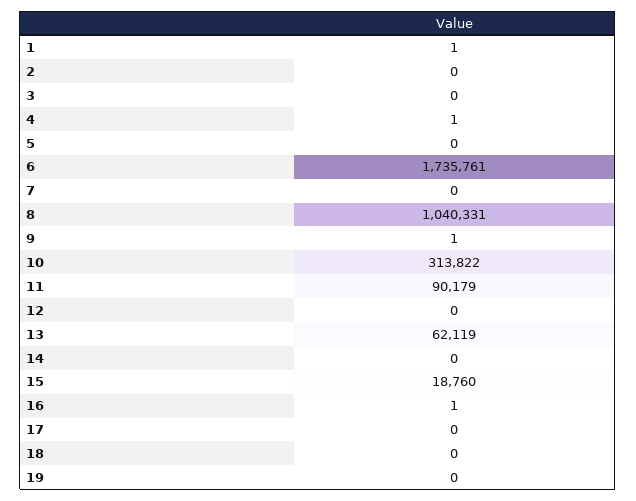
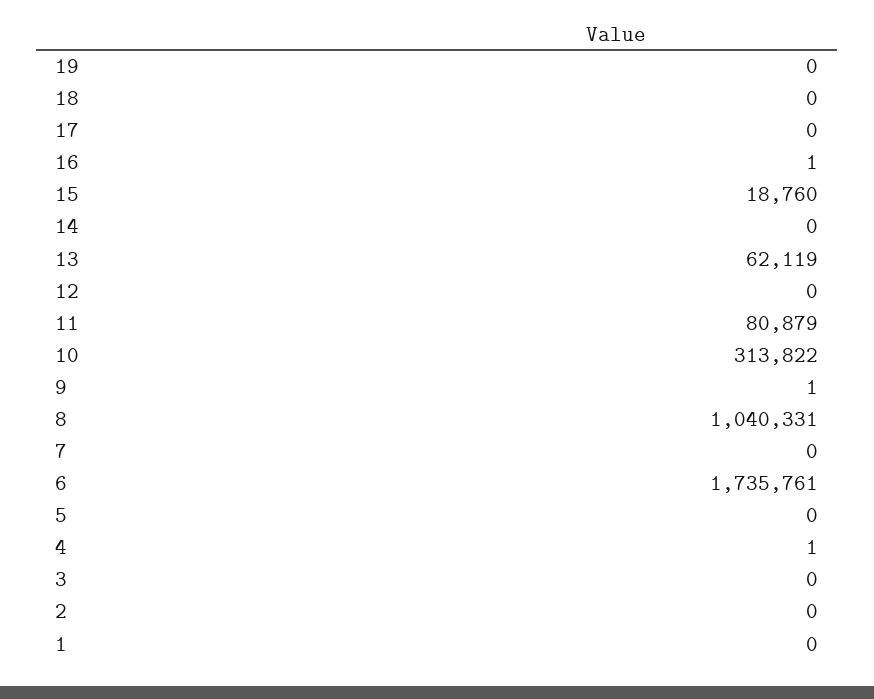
1: 1 -> 0
11: 90179 -> 80879

